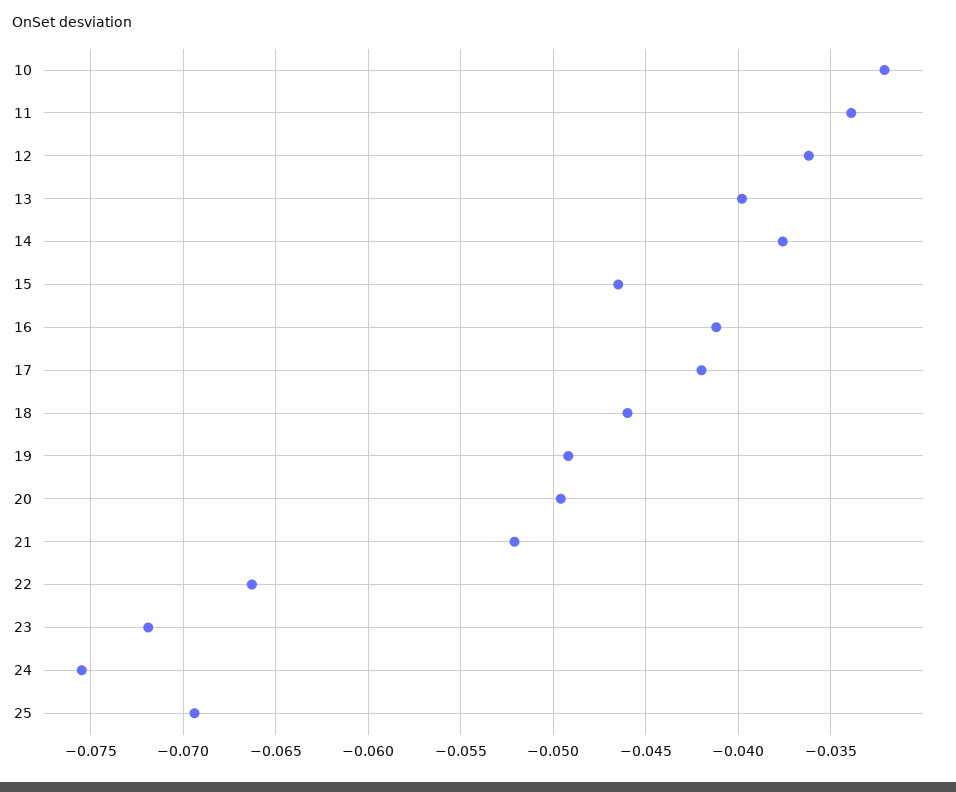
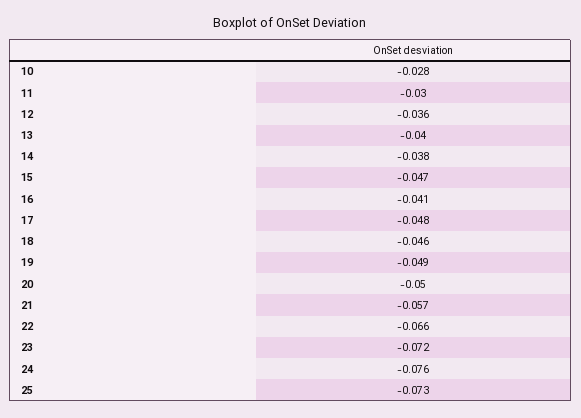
10: -0.032 -> -0.028
11: -0.034 -> -0.03
17: -0.042 -> -0.048
21: -0.052 -> -0.057
25: -0.0695 -> -0.073

